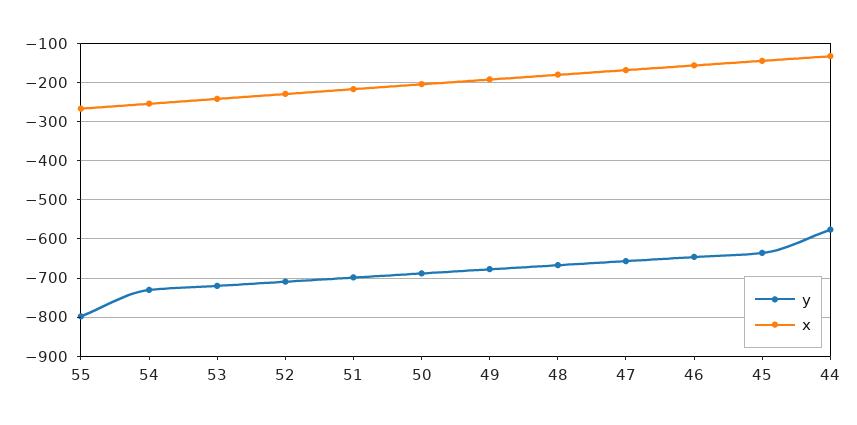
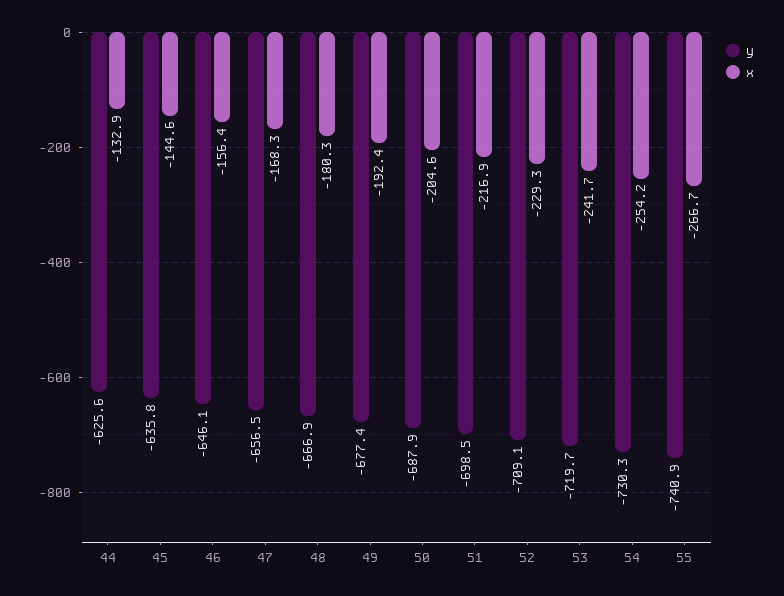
y, 55: -800 -> -740.9
y, 44: -580 -> -625.6

